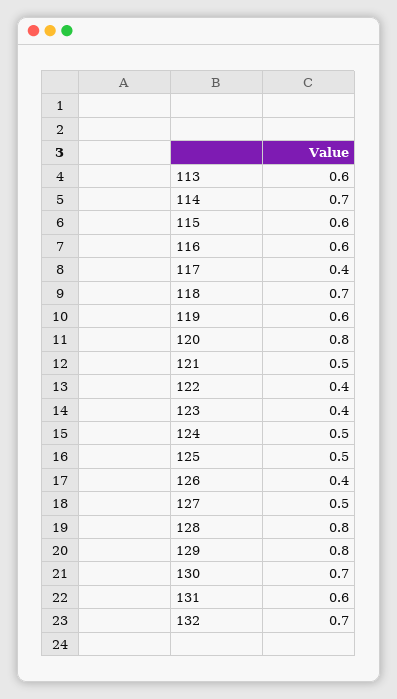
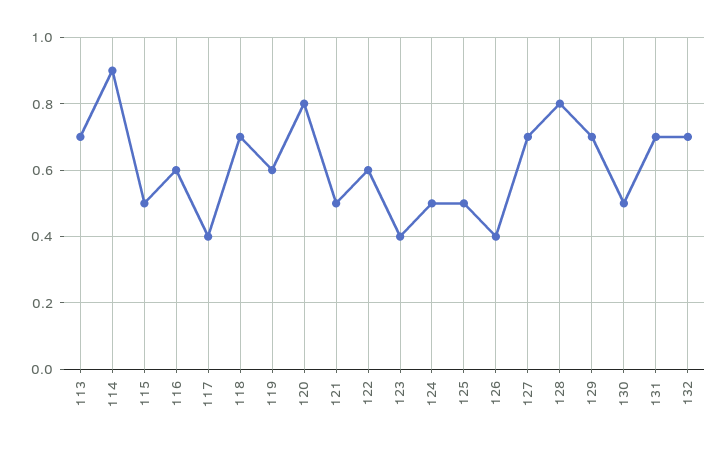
113: 0.6 -> 0.7
114: 0.7 -> 0.9
115: 0.6 -> 0.5
122: 0.4 -> 0.6
127: 0.5 -> 0.7
129: 0.8 -> 0.7
130: 0.7 -> 0.5
131: 0.6 -> 0.7

